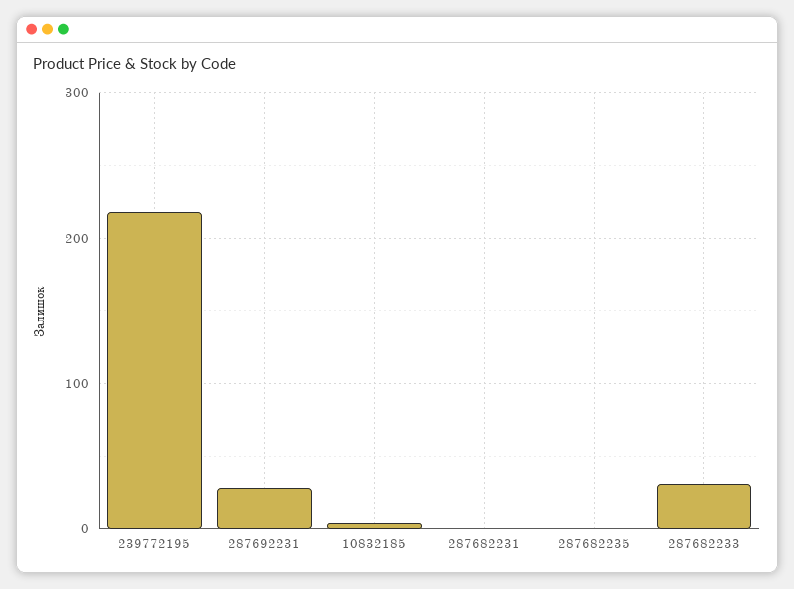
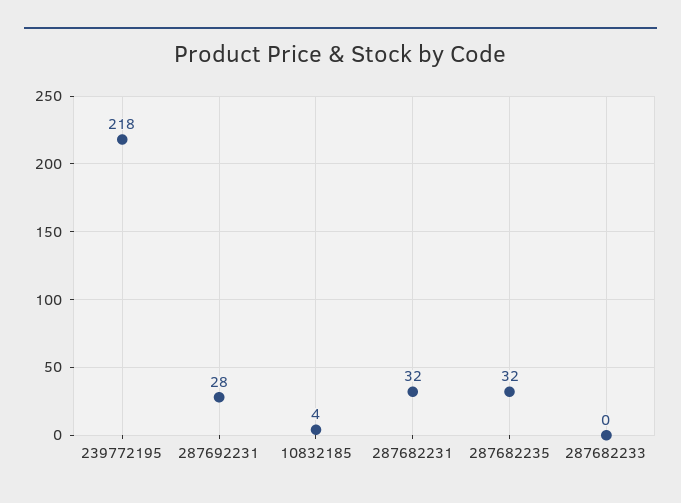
287682231: 0 -> 32
287682235: 0 -> 32
287682233: 30 -> 0

